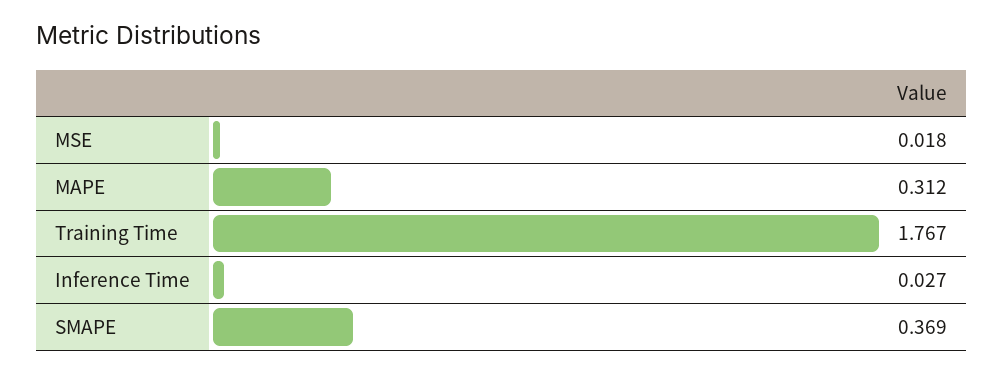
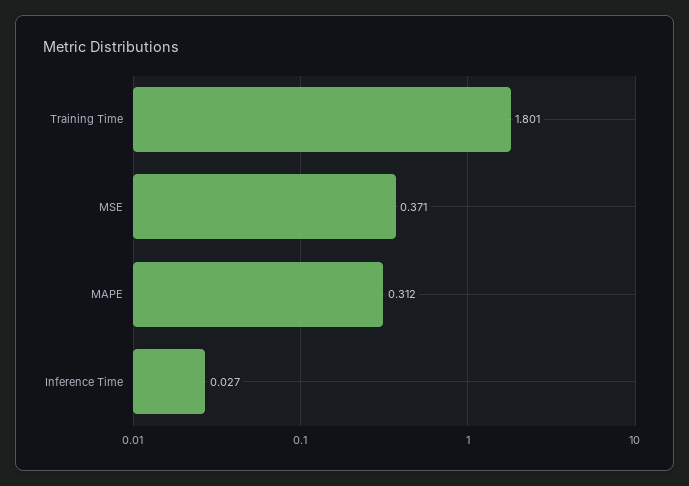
MSE: 0.018 -> 0.371
Training Time: 1.767 -> 1.801
SMAPE: 0.369 -> none

